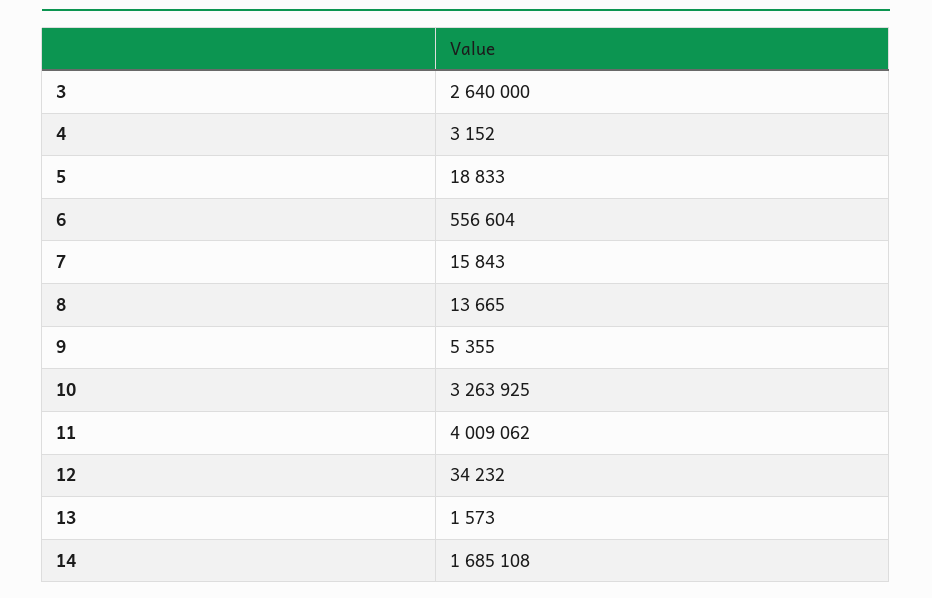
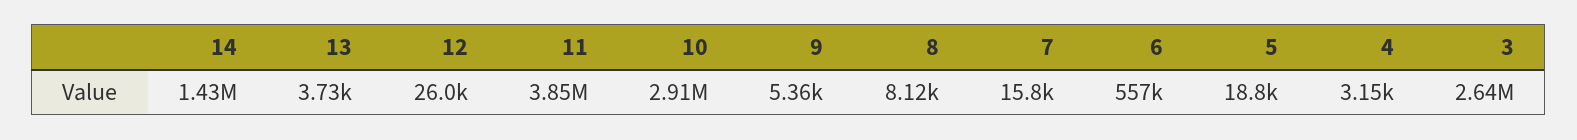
8: 13665 -> 8120
10: 3263925 -> 2910000
11: 4009062 -> 3850000
12: 34232 -> 26000
13: 1573 -> 3730
14: 1685108 -> 1430000

